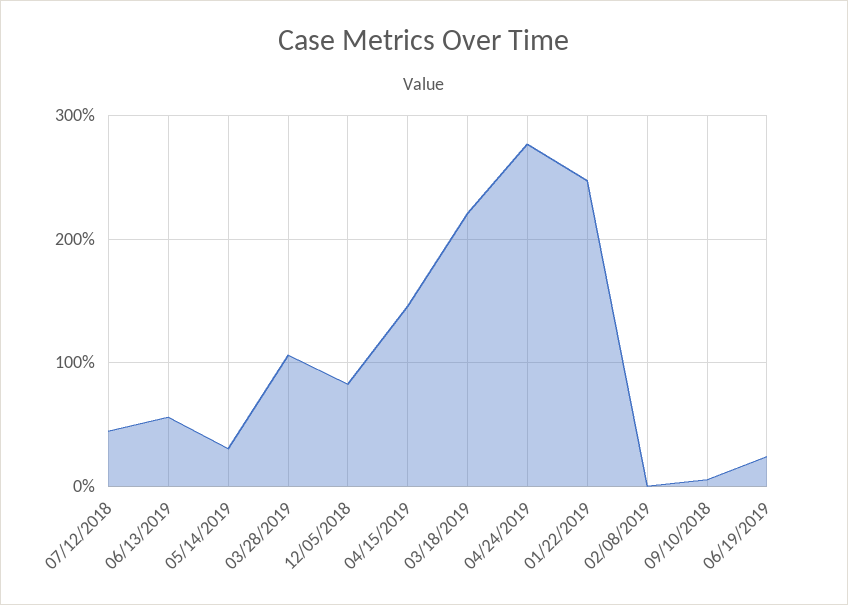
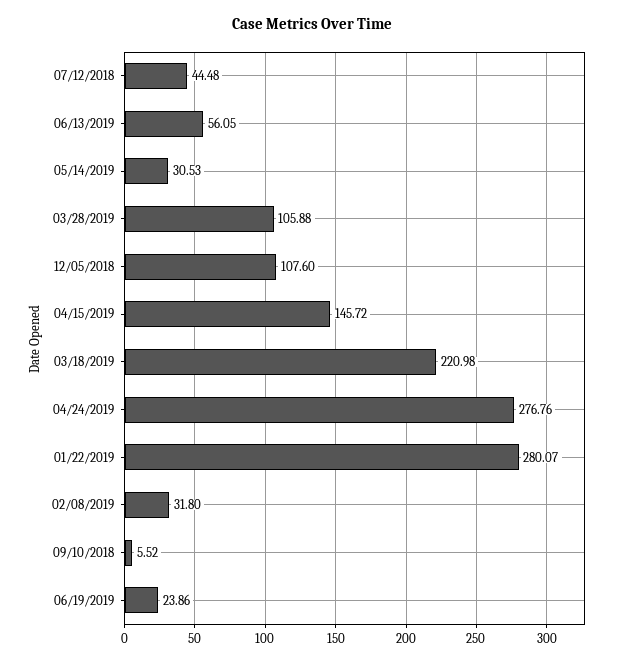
12/05/2018: 80 -> 107.6
01/22/2019: 250 -> 280.07
02/08/2019: 0 -> 31.8

